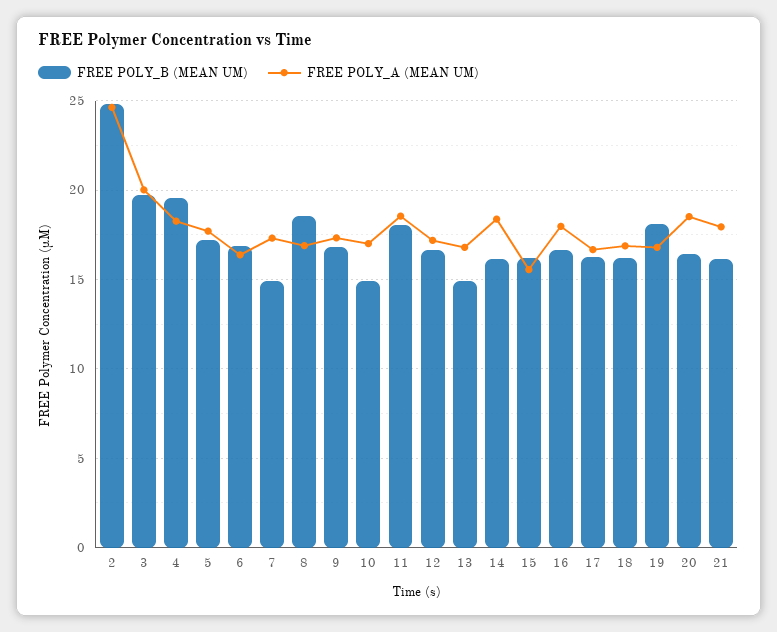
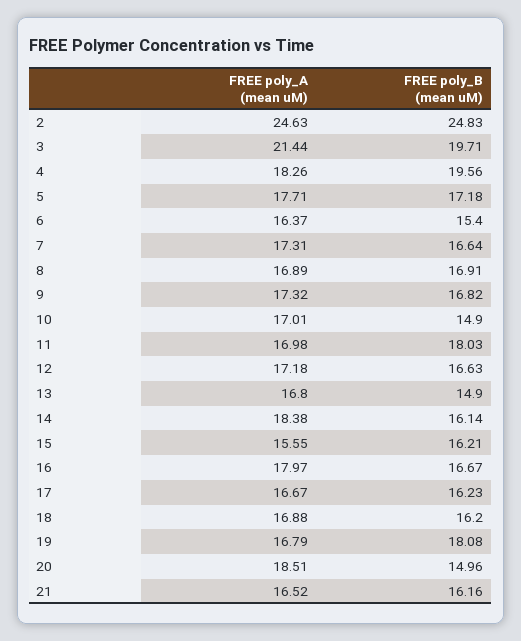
FREE POLY_A (MEAN UM), 3: 20 -> 21.44
FREE POLY_B (MEAN UM), 6: 17 -> 15.4
FREE POLY_B (MEAN UM), 7: 15 -> 16.64
FREE POLY_B (MEAN UM), 8: 18.5 -> 16.91
FREE POLY_A (MEAN UM), 11: 18.5 -> 16.98
FREE POLY_B (MEAN UM), 20: 16.5 -> 14.96
FREE POLY_A (MEAN UM), 21: 18 -> 16.52

